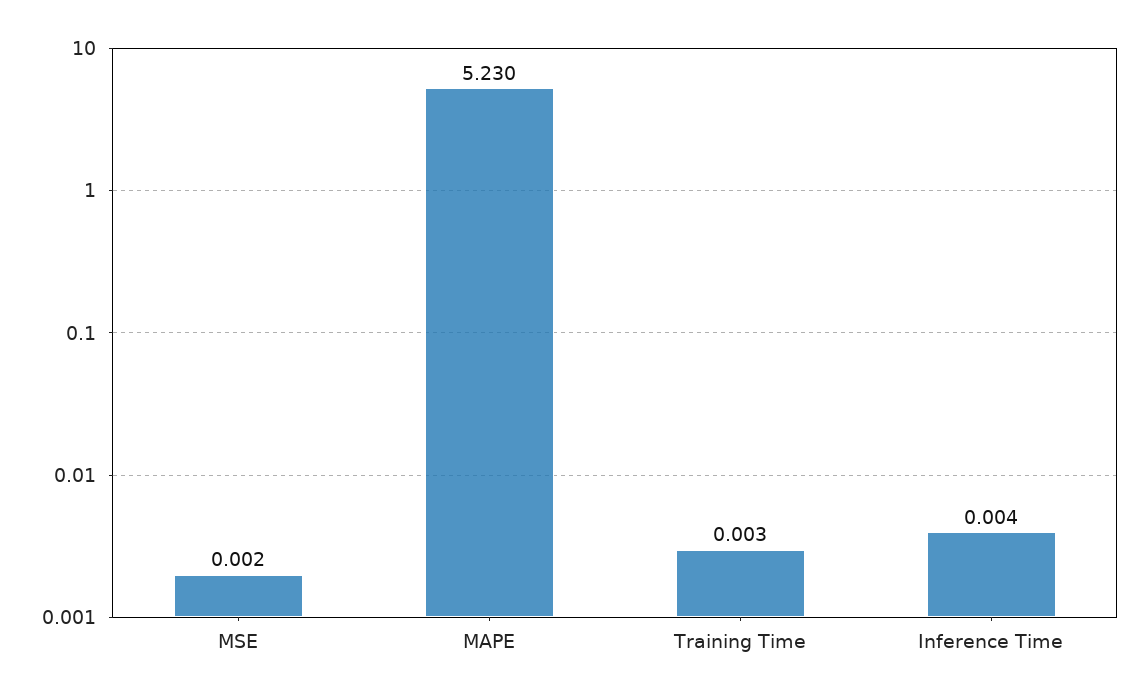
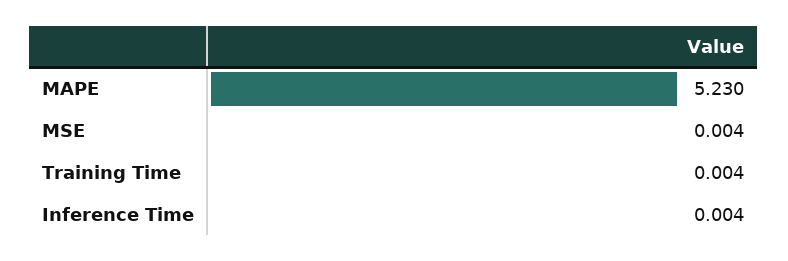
MSE: 0.002 -> 0.004
Training Time: 0.003 -> 0.004

